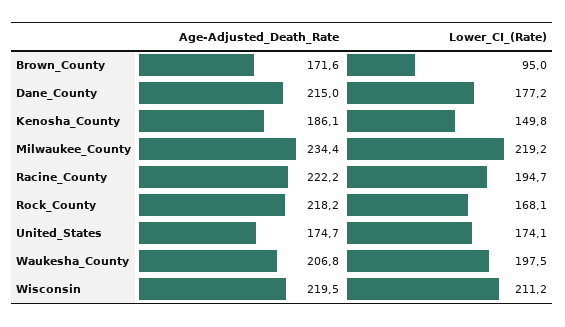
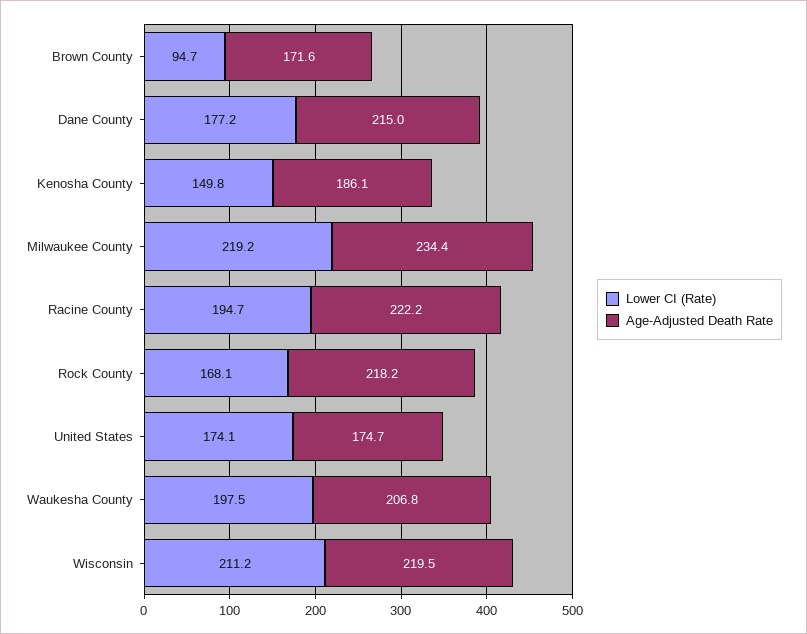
Lower_CI_(Rate), Brown_County: 95 -> 94.7

